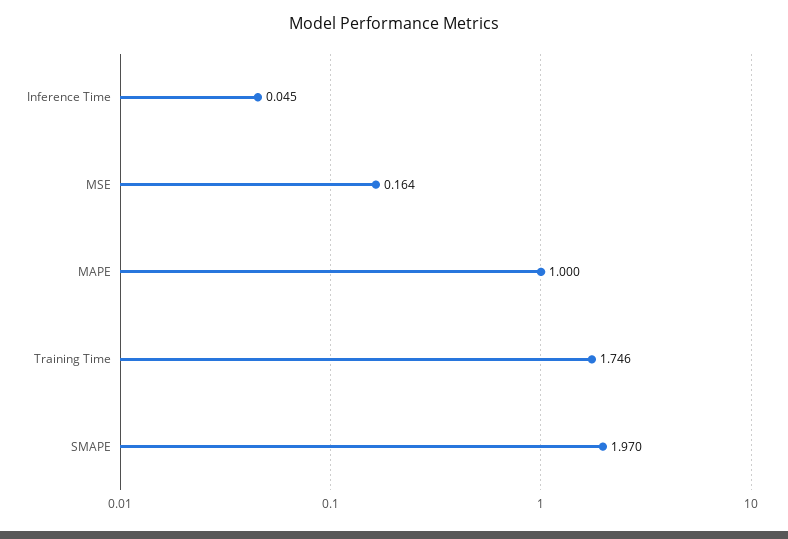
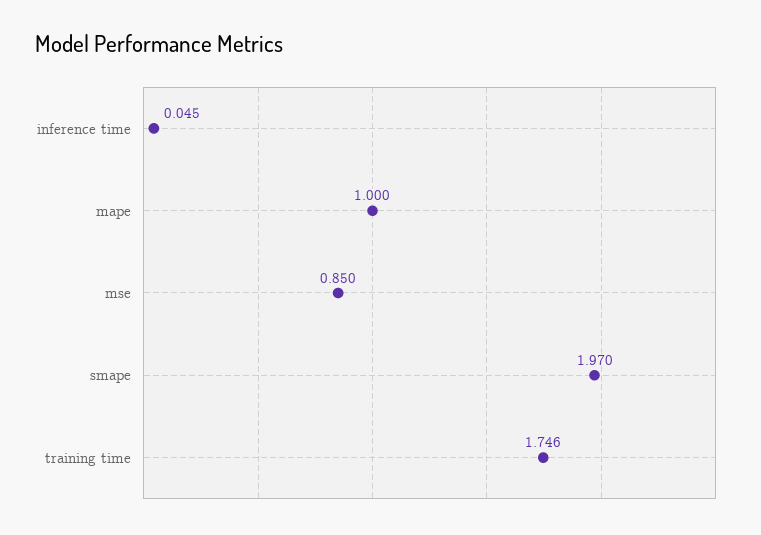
MSE: 0.164 -> 0.85

